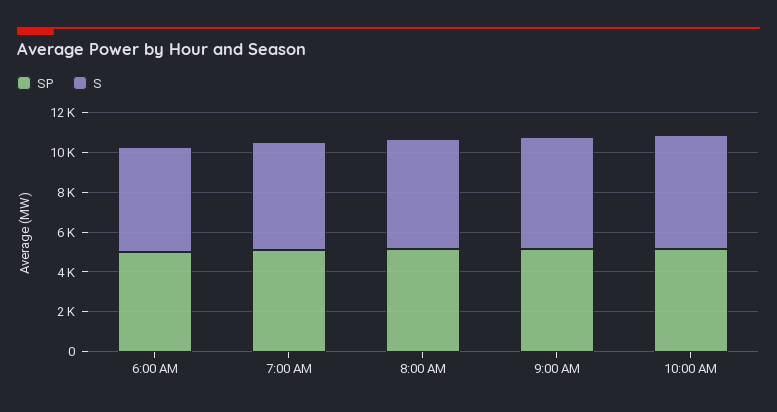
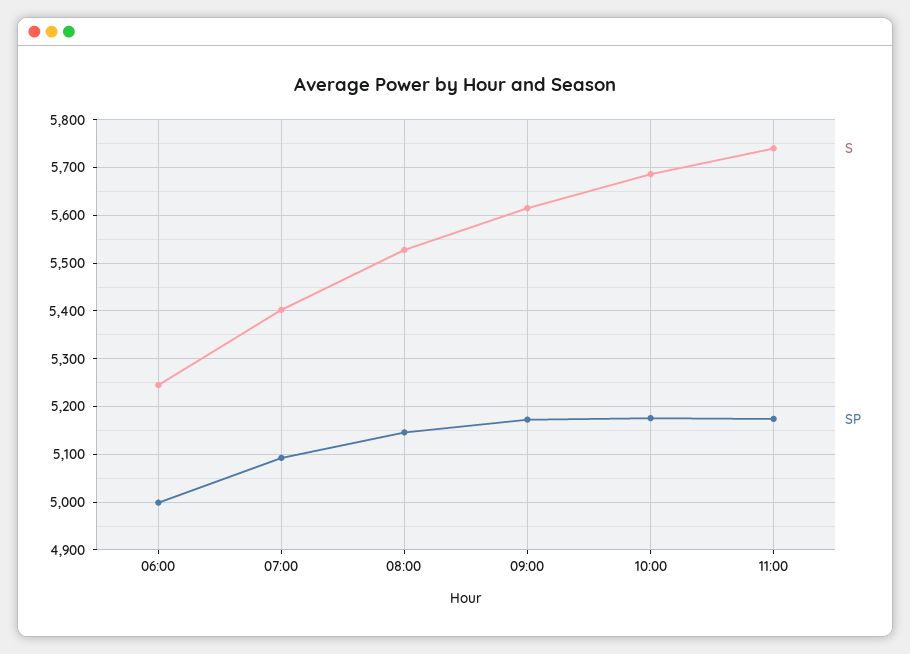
S, 11:00: none -> 5740
SP, 11:00: none -> 5180

